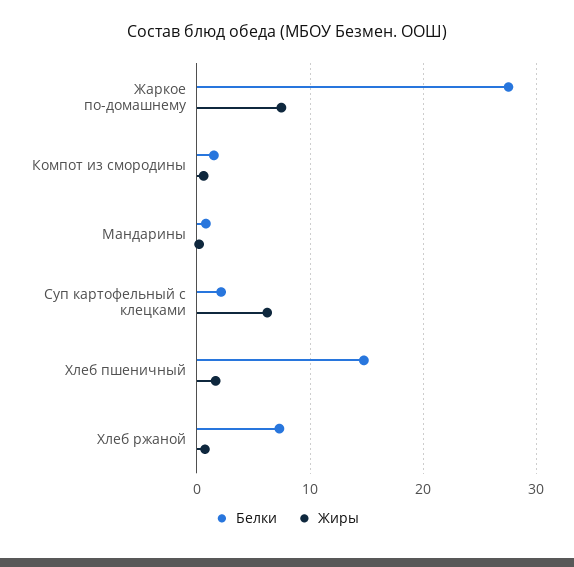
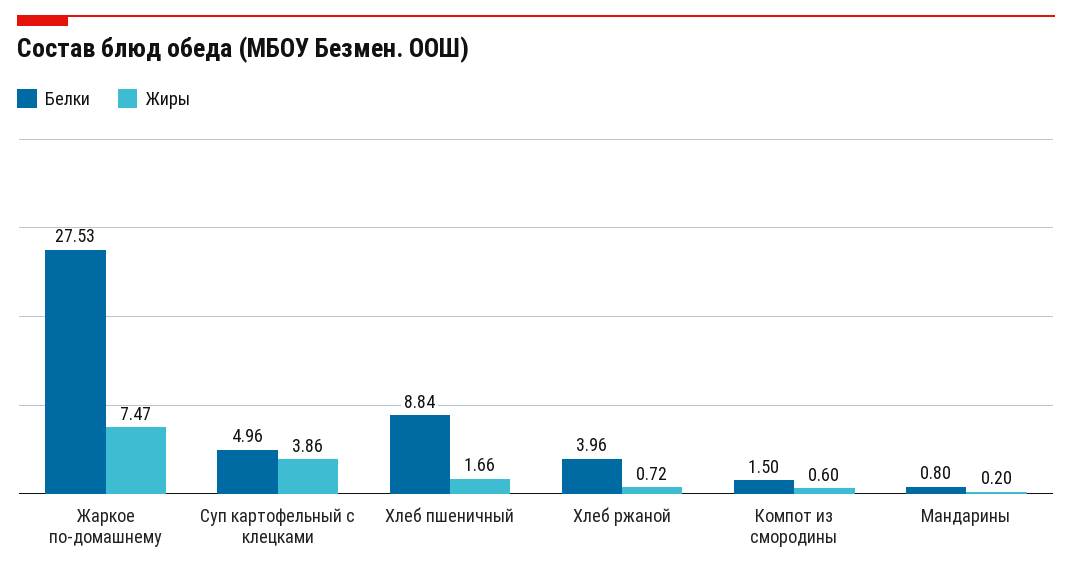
Белки, Суп картофельный с клецками: 2 -> 4.96
Жиры, Суп картофельный с клецками: 6 -> 3.86
Белки, Хлеб пшеничный: 15 -> 8.84
Белки, Хлеб ржаной: 7 -> 3.96

